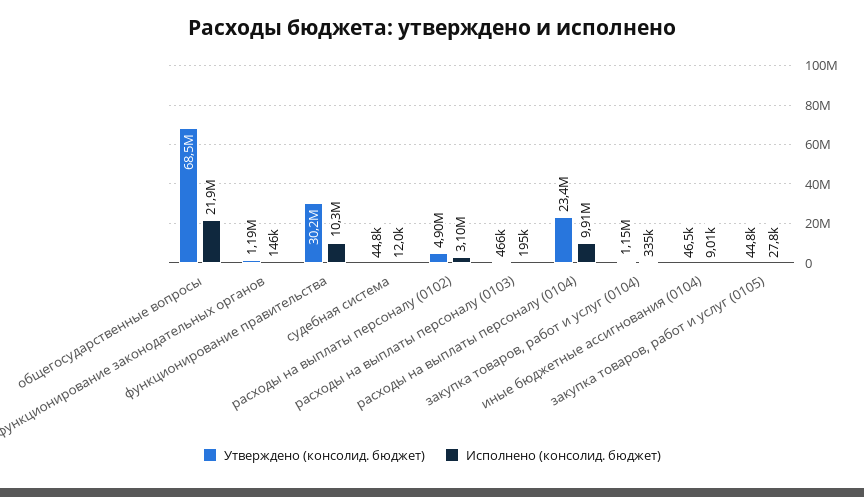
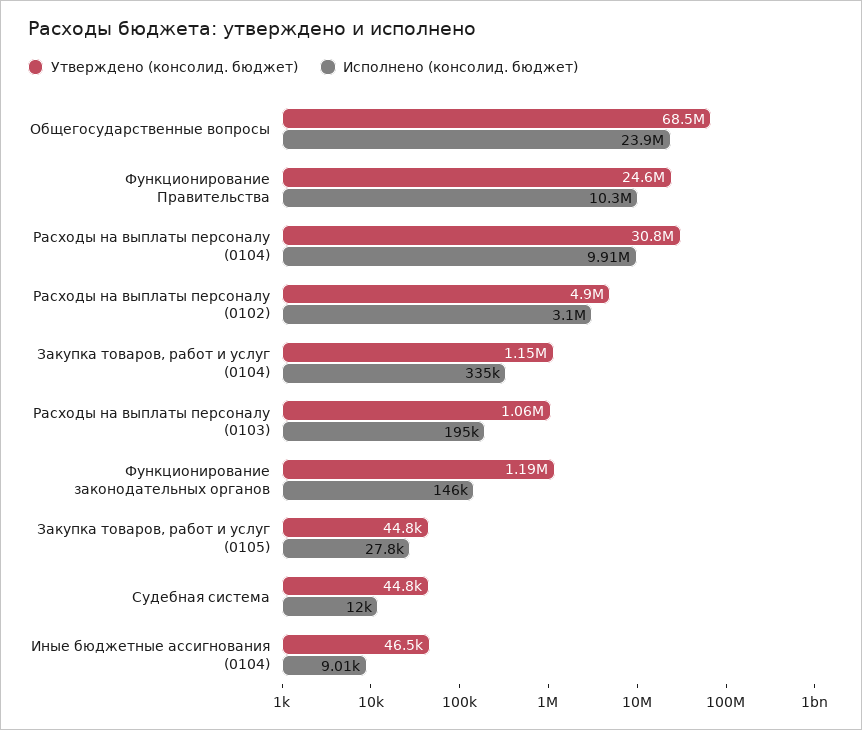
Исполнено (консолид. бюджет), общегосударственные вопросы: 21900000 -> 23900000
Утверждено (консолид. бюджет), функционирование правительства: 30200000 -> 24600000
Утверждено (консолид. бюджет), расходы на выплаты персоналу (0103): 466000 -> 1060000
Утверждено (консолид. бюджет), расходы на выплаты персоналу (0104): 23400000 -> 30800000

